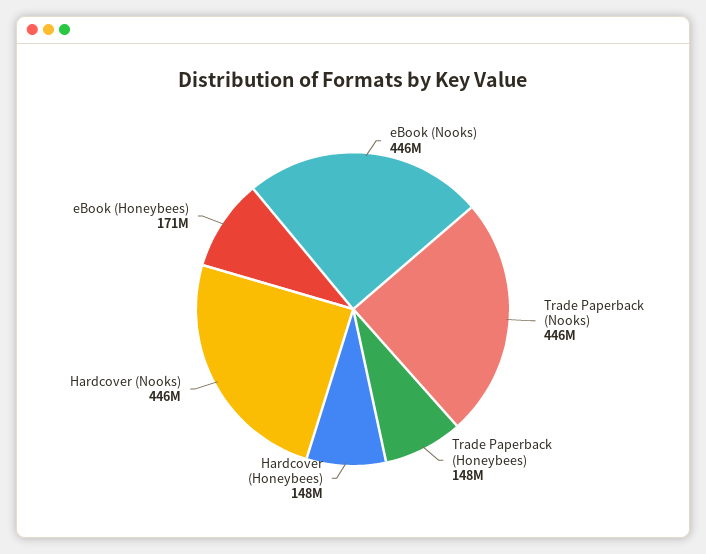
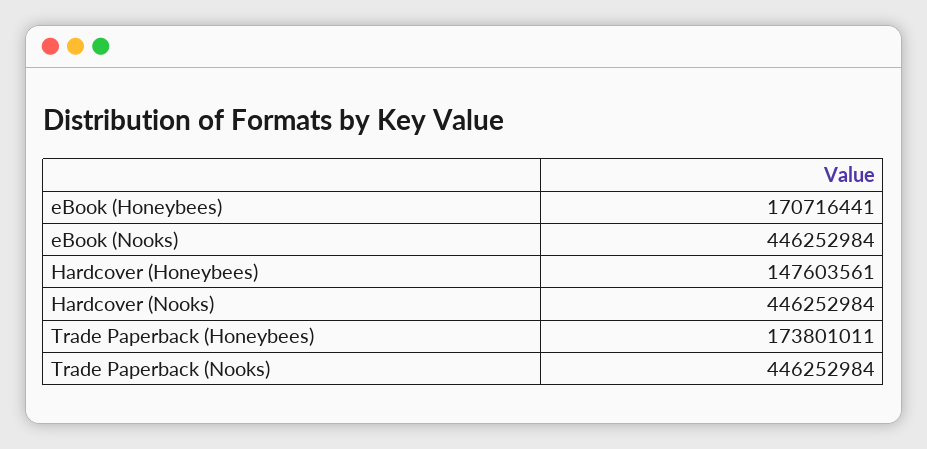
Trade Paperback (Honeybees): 148000000 -> 173801011

